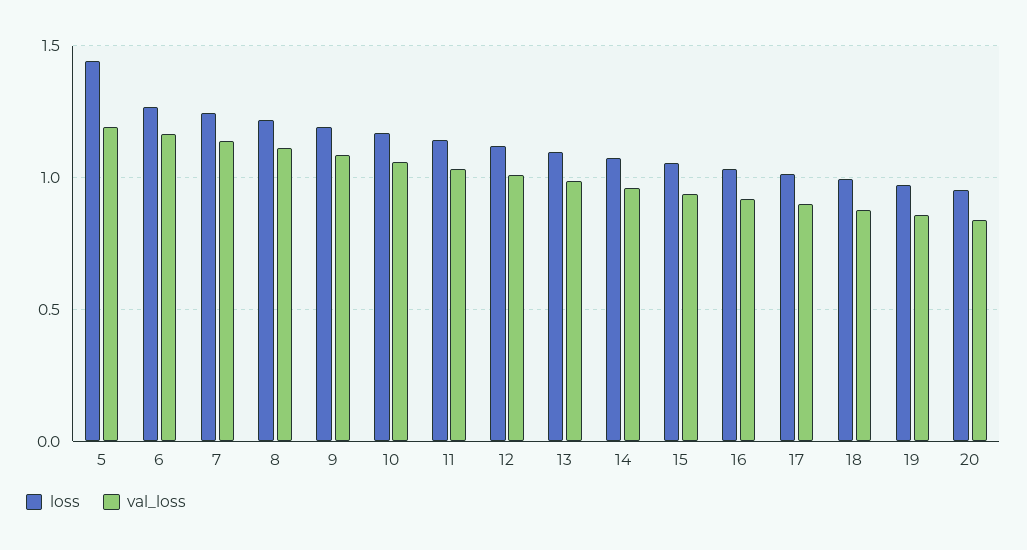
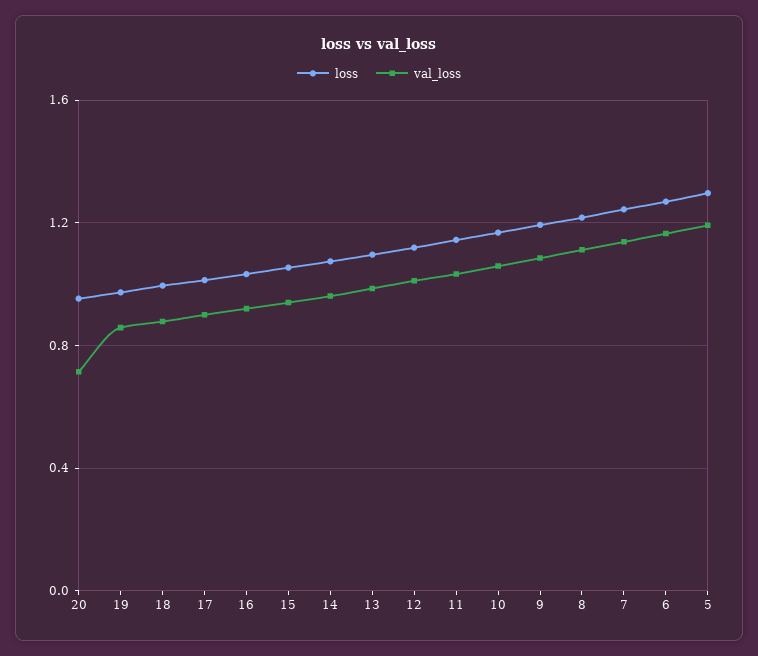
loss, 5: 1.45 -> 1.3
val_loss, 20: 0.85 -> 0.7

